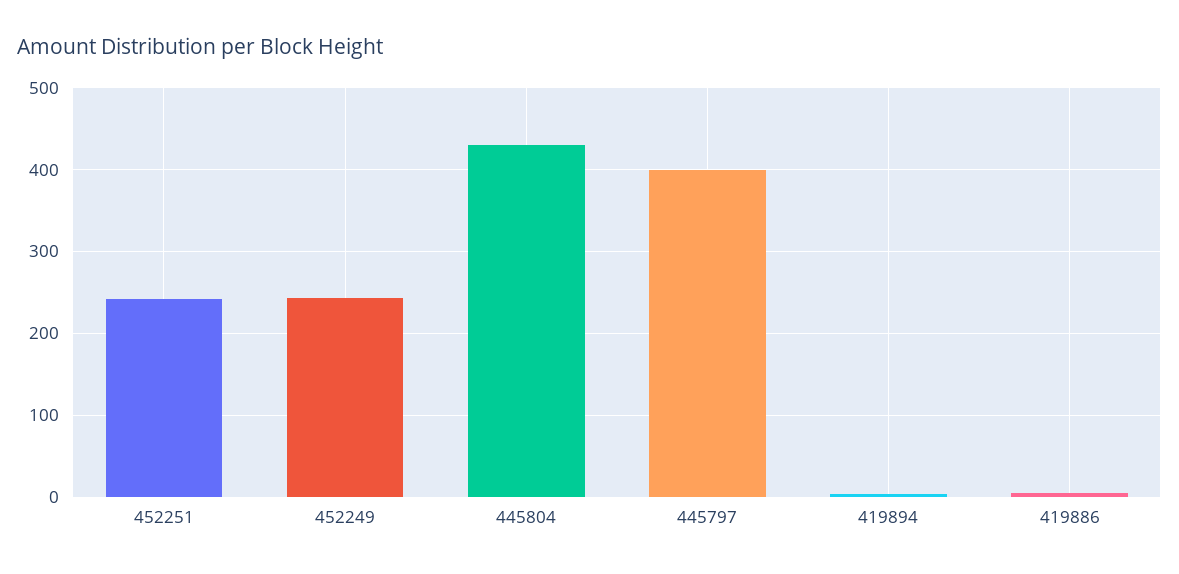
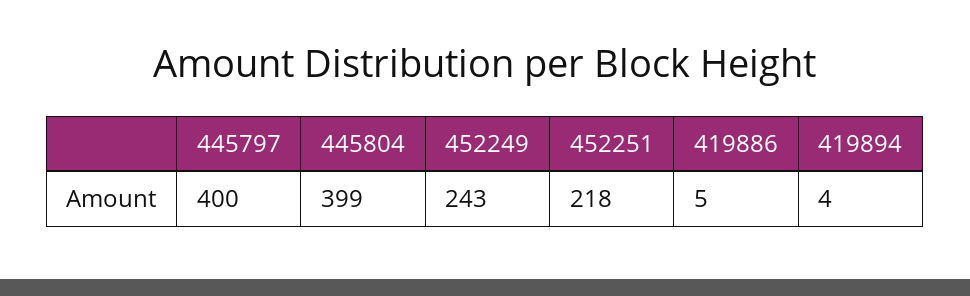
452251: 240 -> 218
445804: 430 -> 399

